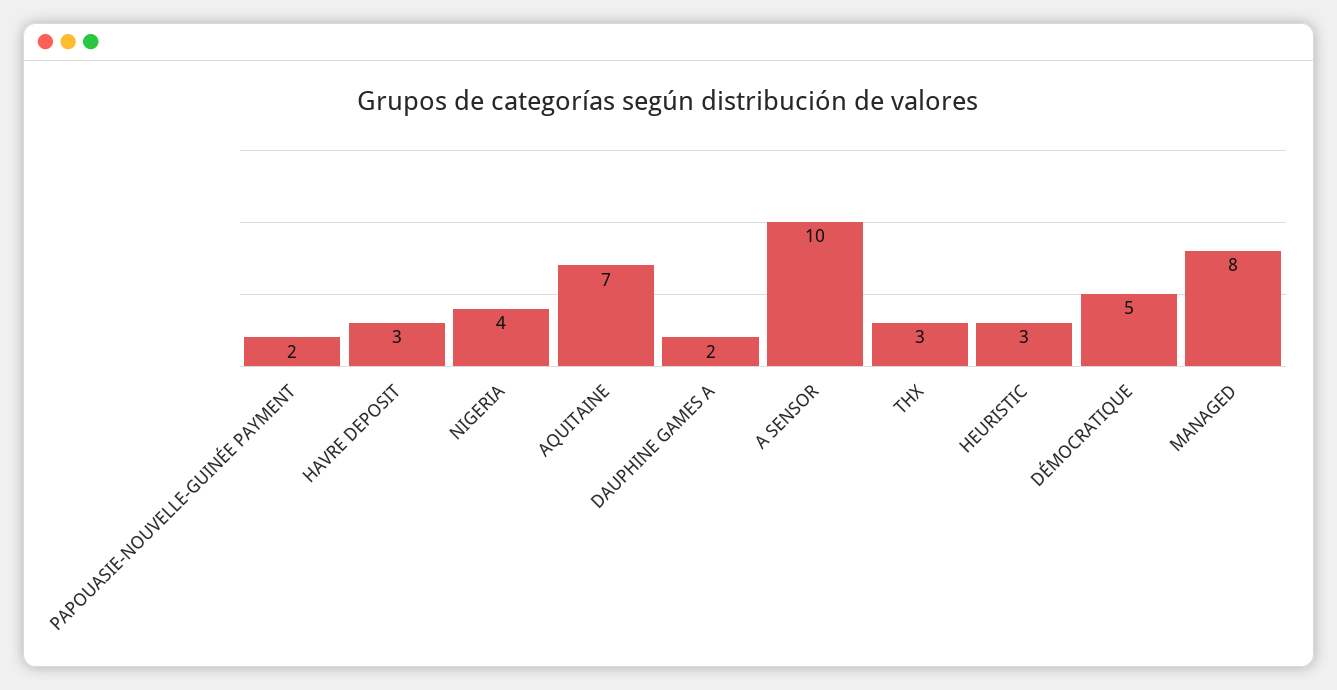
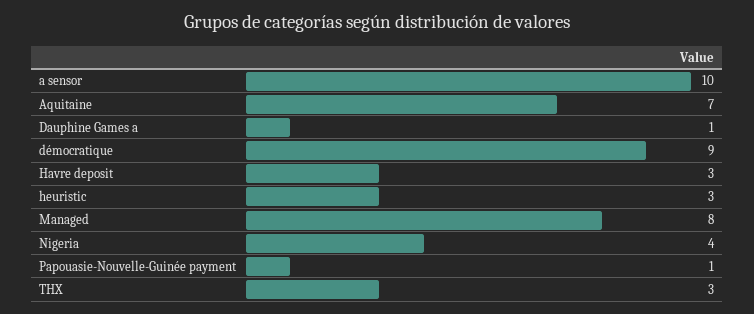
PAPOUASIE-NOUVELLE-GUINÉE PAYMENT: 2 -> 1
DAUPHINE GAMES A: 2 -> 1
DÉMOCRATIQUE: 5 -> 9

